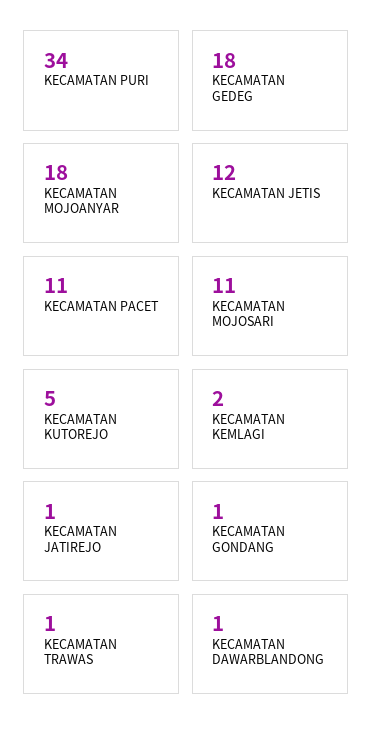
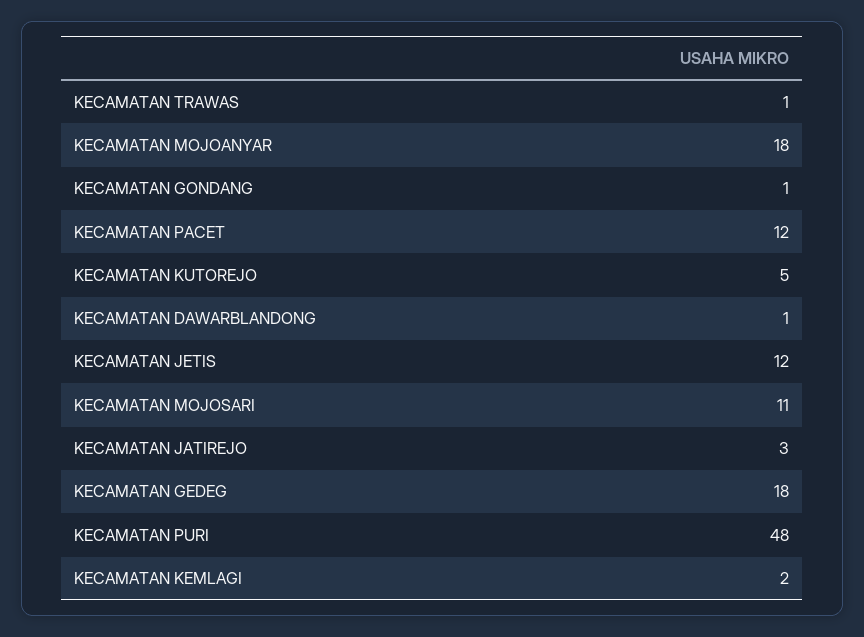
KECAMATAN PURI: 34 -> 48
KECAMATAN PACET: 11 -> 12
KECAMATAN JATIREJO: 1 -> 3

